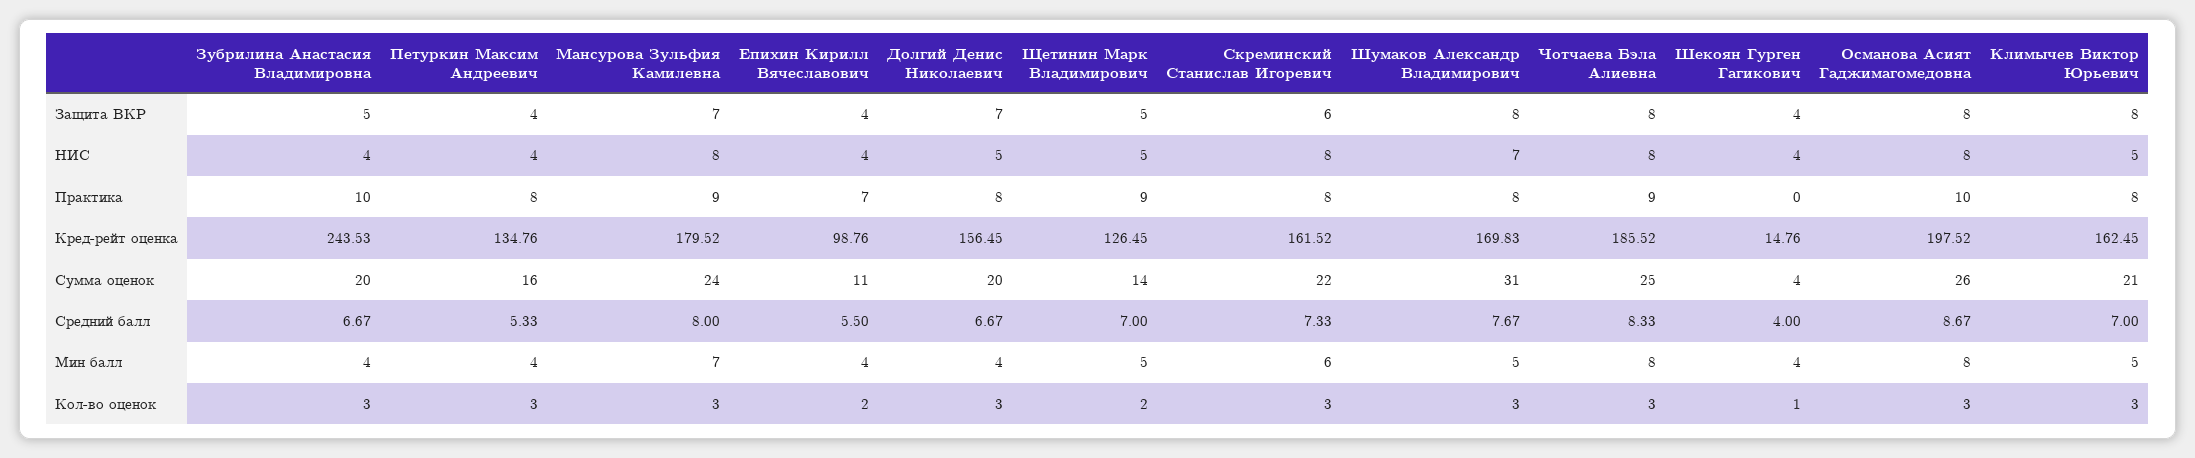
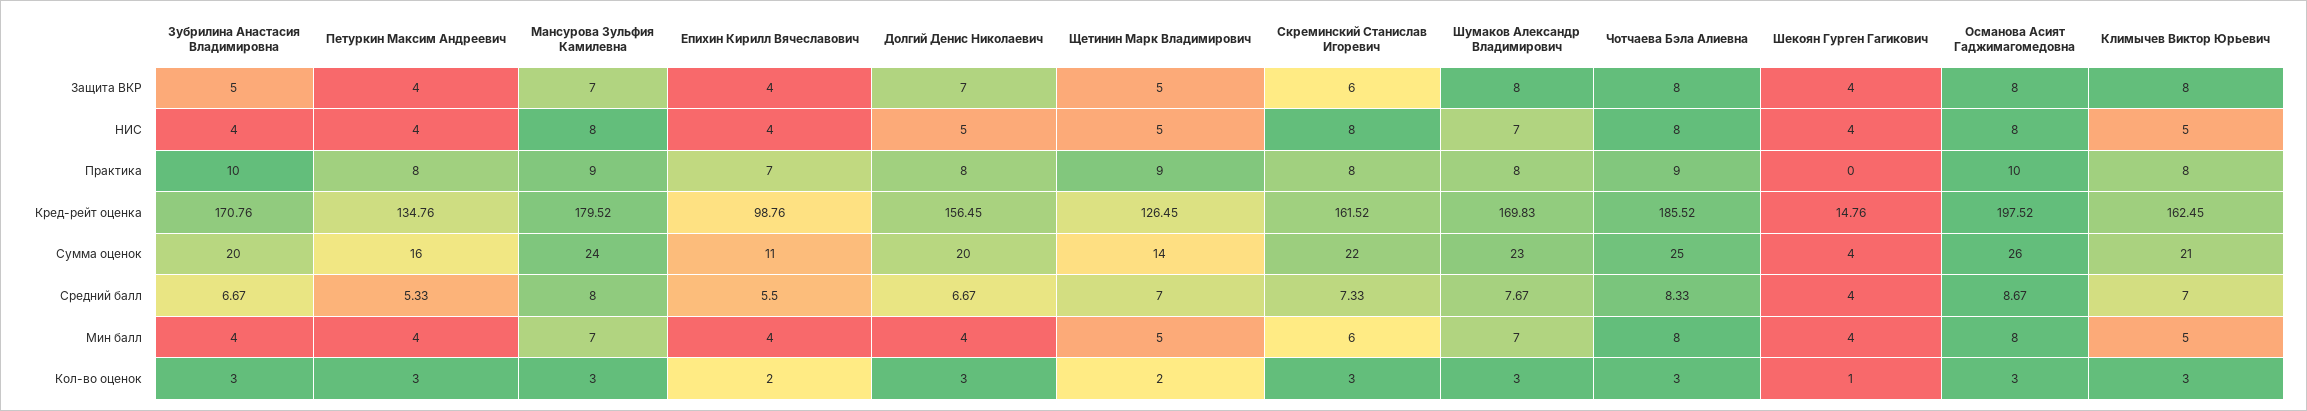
Зубрилина Анастасия Владимировна, Кред-рейт оценка: 243.53 -> 170.76
Шумаков Александр Владимирович, Сумма оценок: 31 -> 23
Шумаков Александр Владимирович, Мин балл: 5 -> 7

